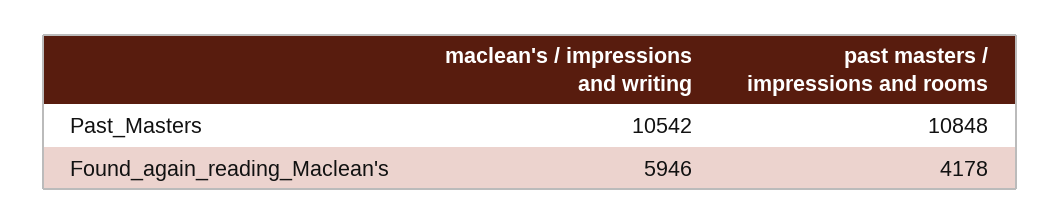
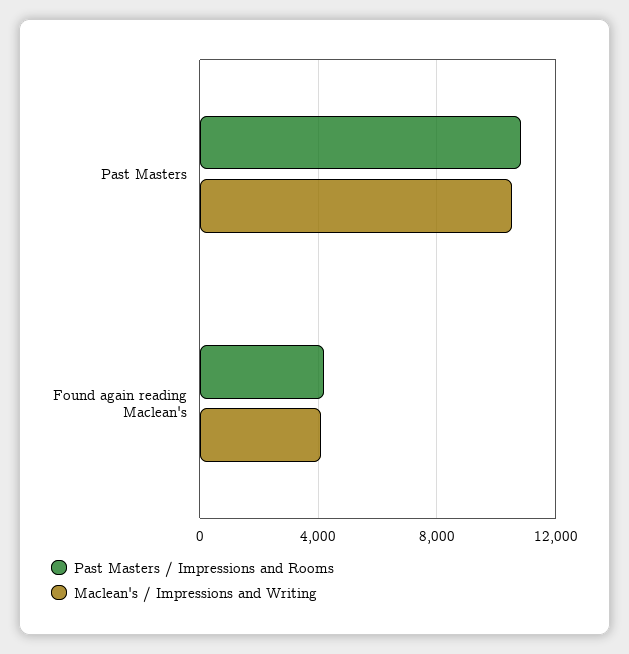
maclean's / impressions and writing, Found_again_reading_Maclean's: 5946 -> 4000

